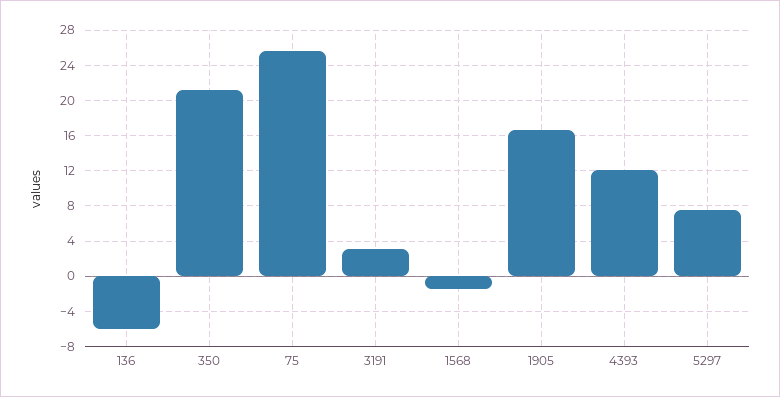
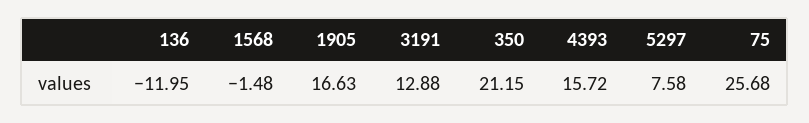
136: -6 -> -11.95
3191: 3 -> 12.88
4393: 12 -> 15.72

